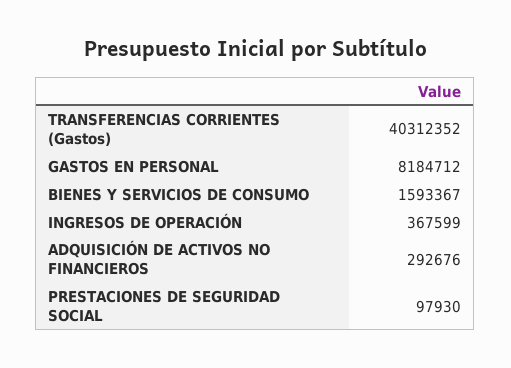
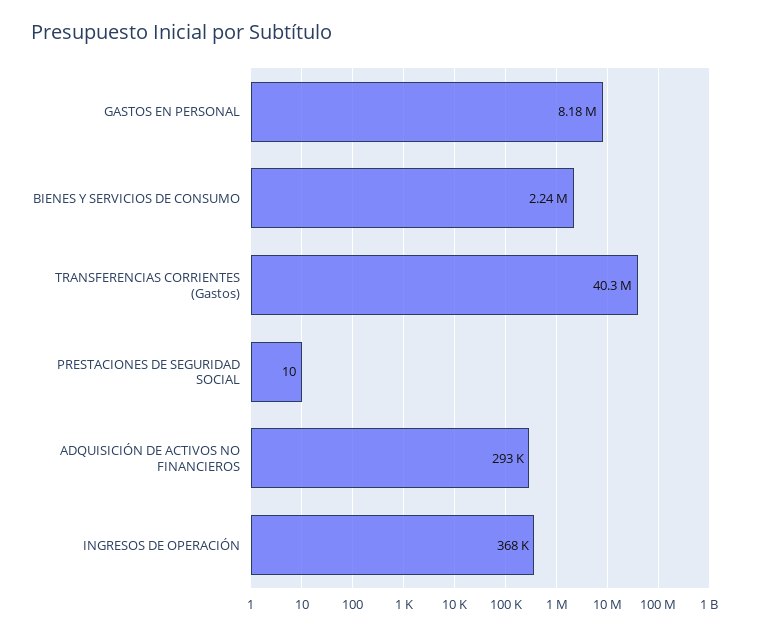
BIENES Y SERVICIOS DE CONSUMO: 1593367 -> 2240000
PRESTACIONES DE SEGURIDAD SOCIAL: 97930 -> 10

